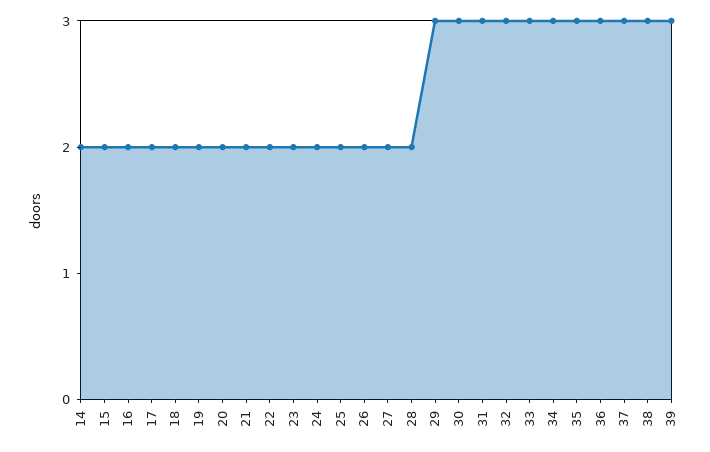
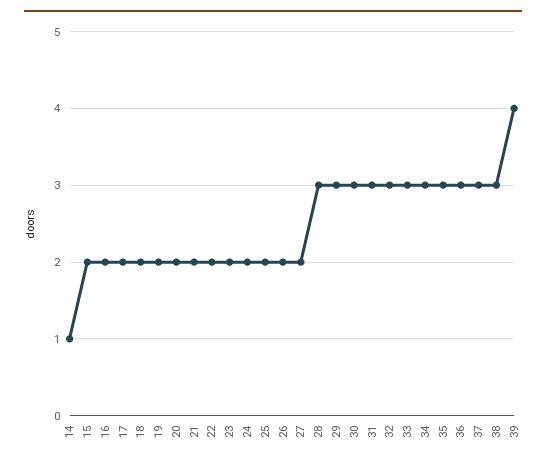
14: 2 -> 1
28: 2 -> 3
39: 3 -> 4

